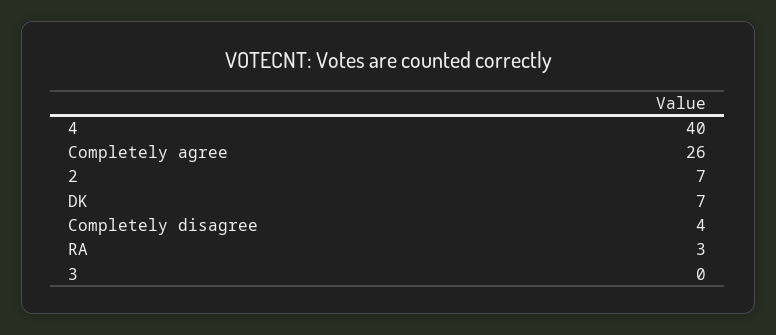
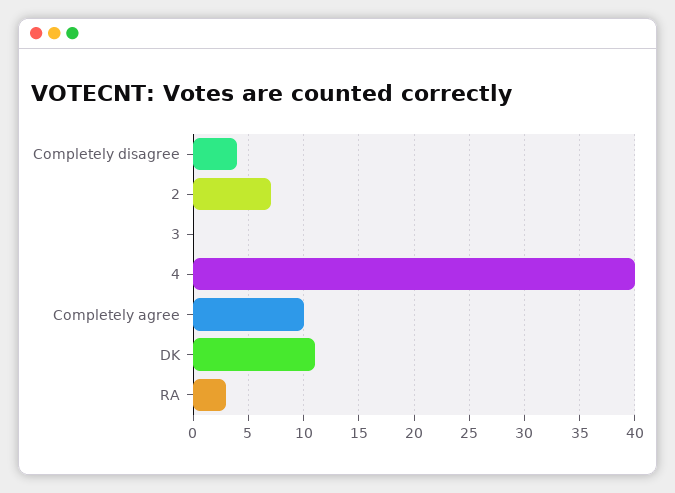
Completely agree: 26 -> 10
DK: 7 -> 11

